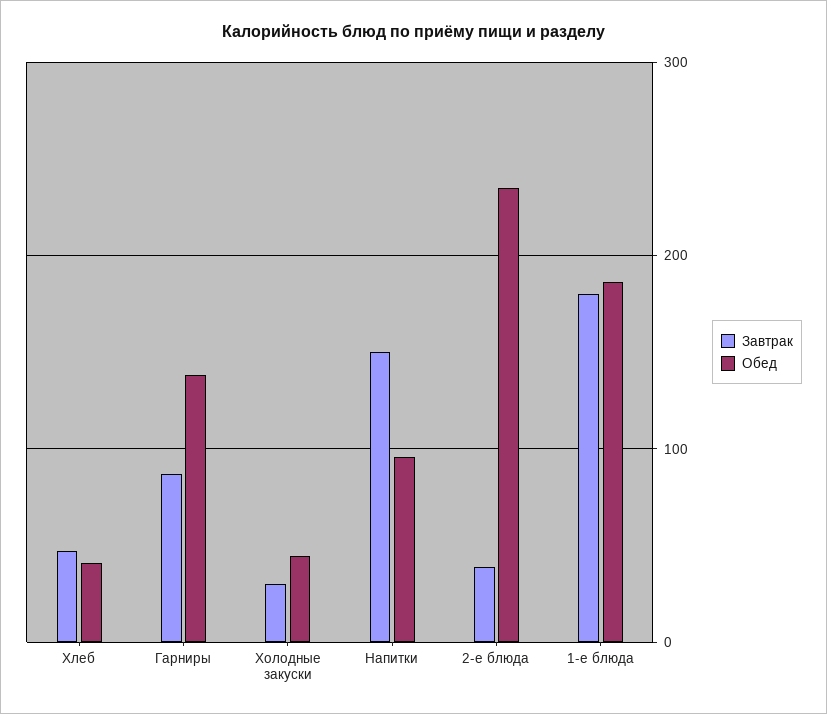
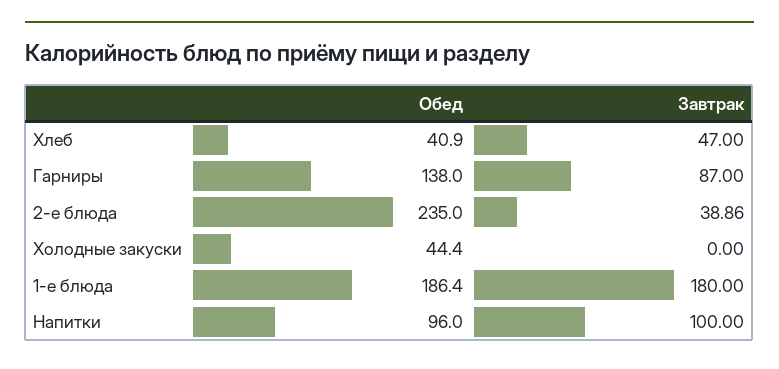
Завтрак, Холодные закуски: 30 -> 0
Завтрак, Напитки: 150 -> 100

